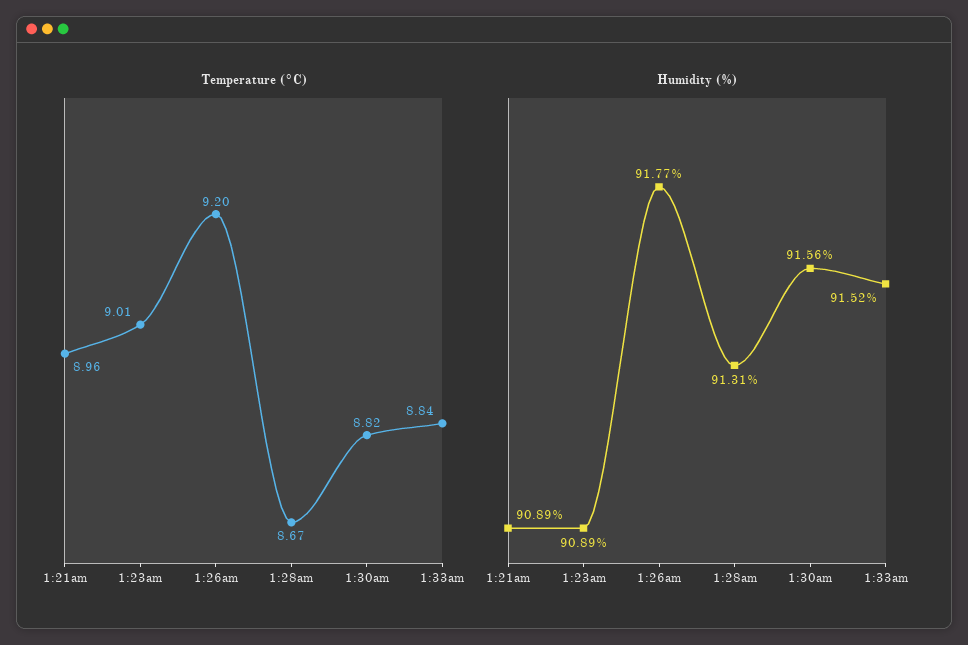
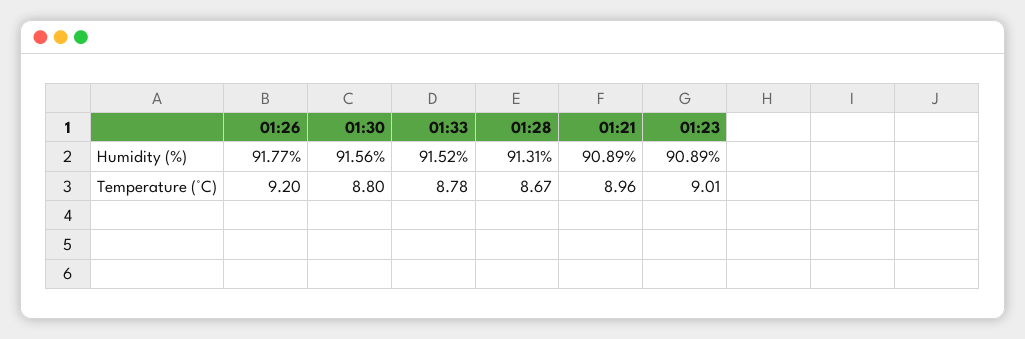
Temperature (°C), 1:30am: 8.82 -> 8.8
Temperature (°C), 1:33am: 8.84 -> 8.78

